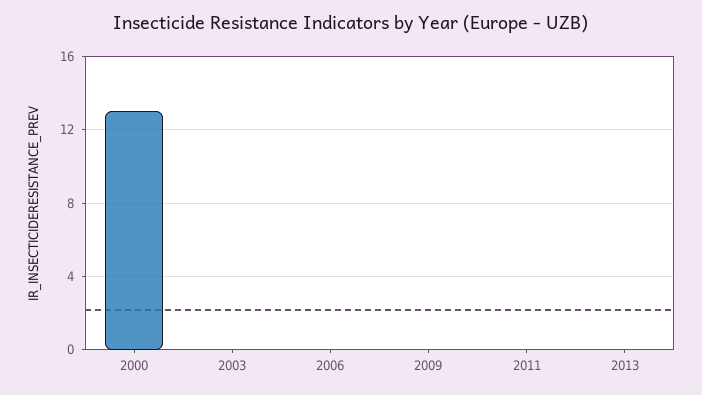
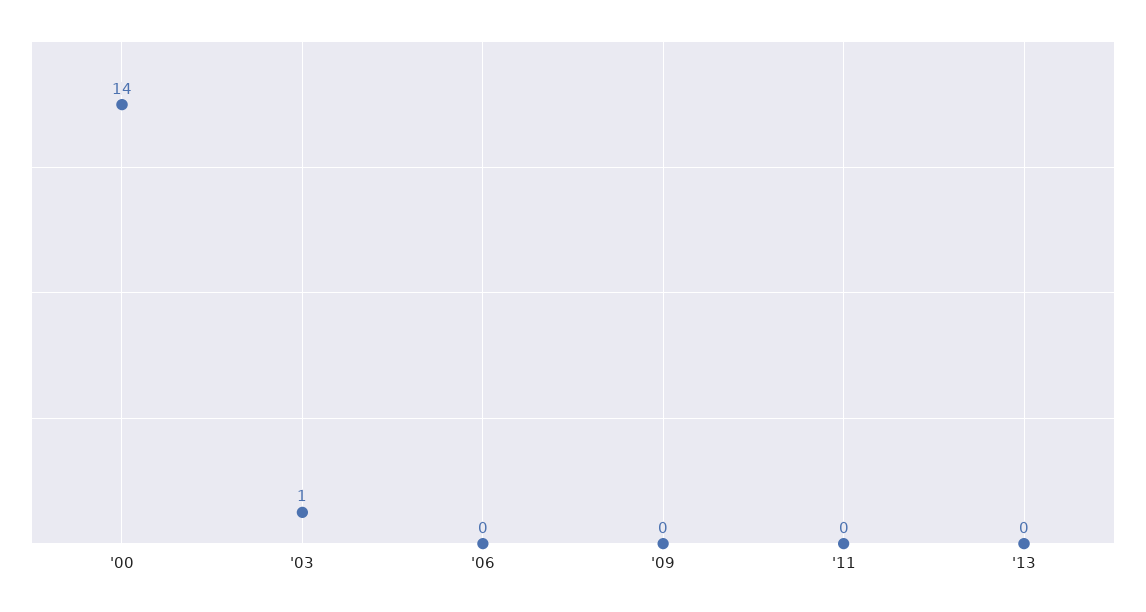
2000: 13 -> 14
2003: 0 -> 1

